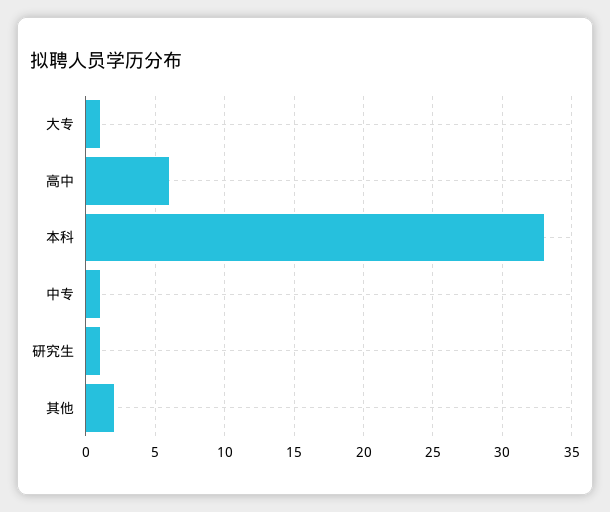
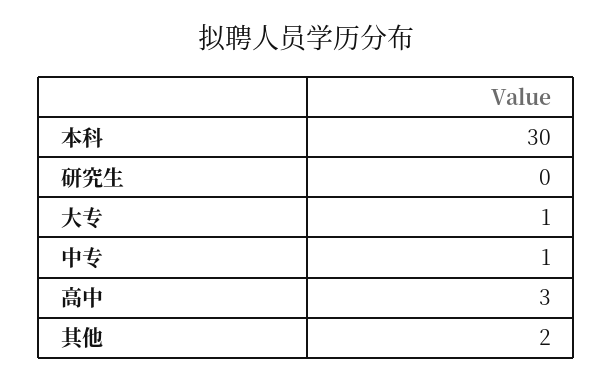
高中: 6 -> 3
本科: 33 -> 30
研究生: 1 -> 0

